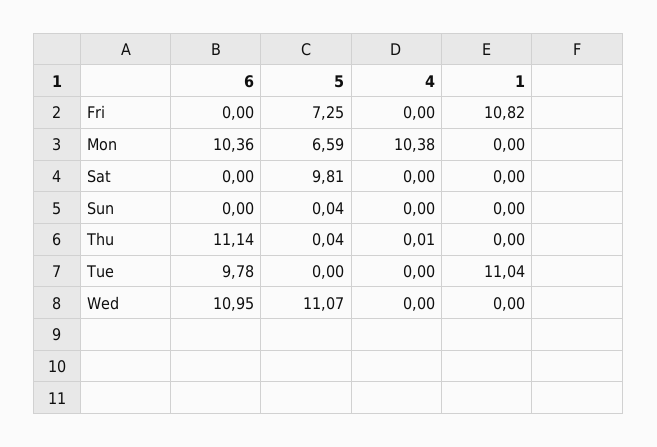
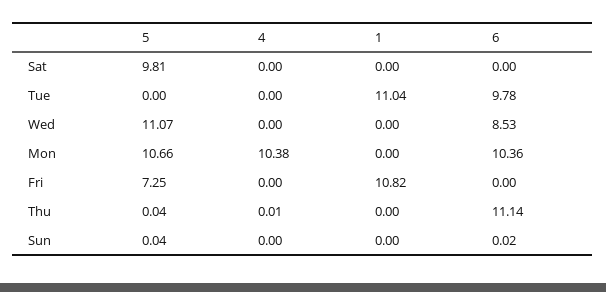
5, Mon: 6.59 -> 10.66
6, Sun: 0 -> 0.02
6, Wed: 10.95 -> 8.53

